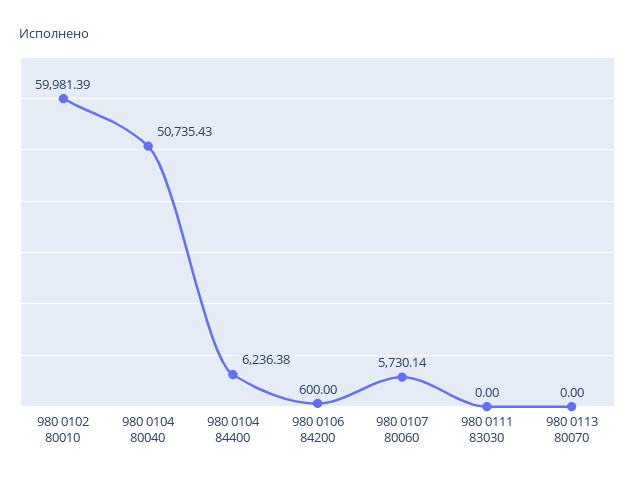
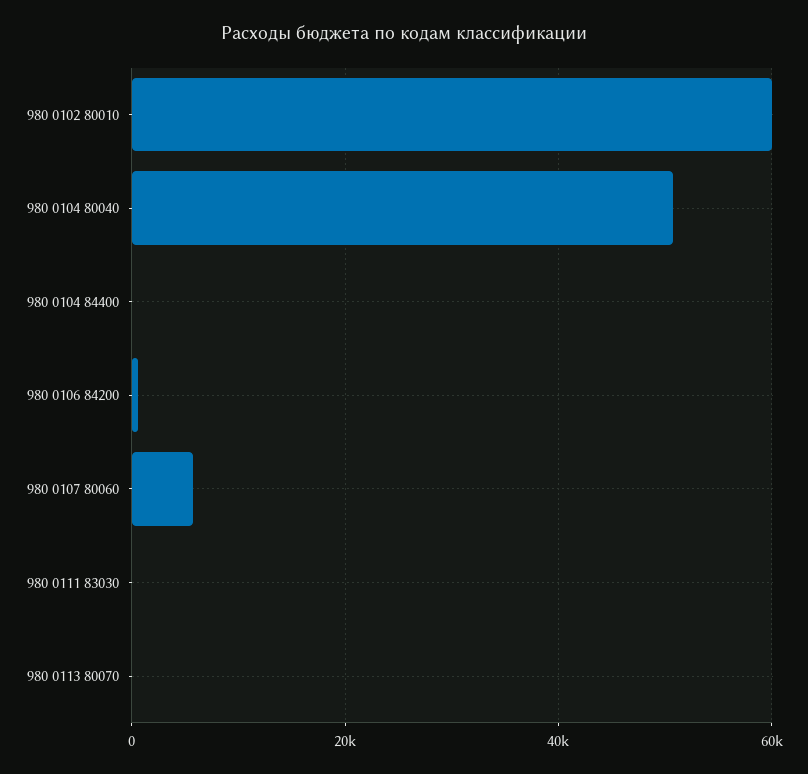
980 0104 84400: 6236.38 -> 0

